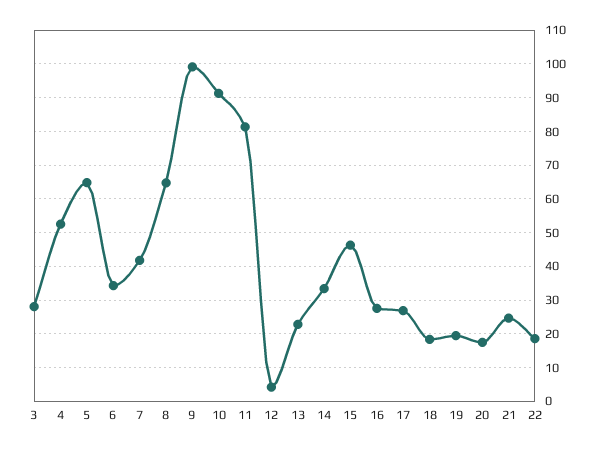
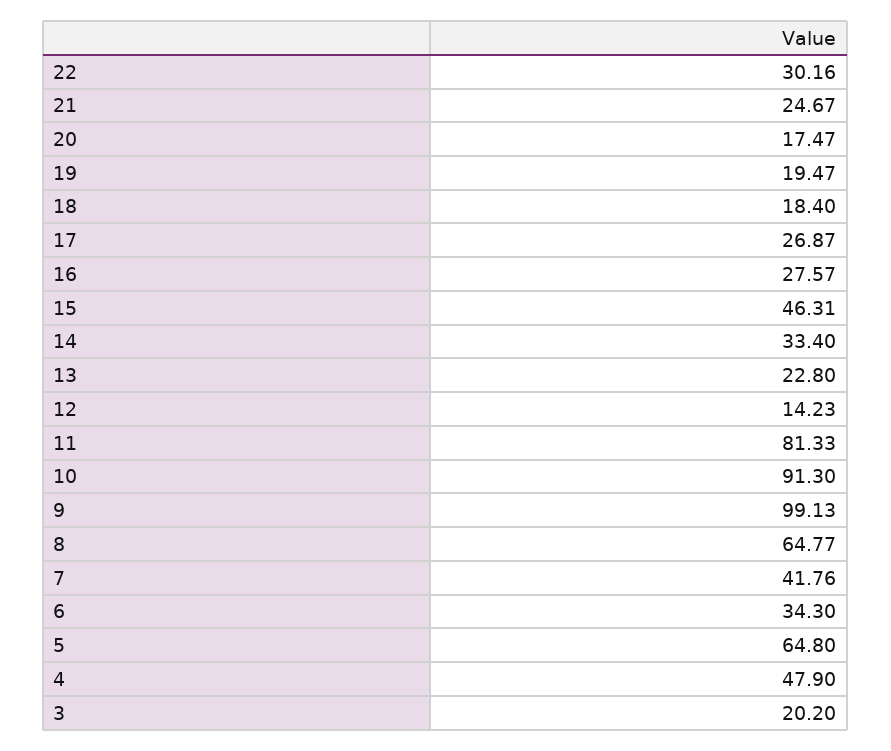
3: 28 -> 20.2
4: 52 -> 47.9
12: 4 -> 14.23
22: 18 -> 30.16

